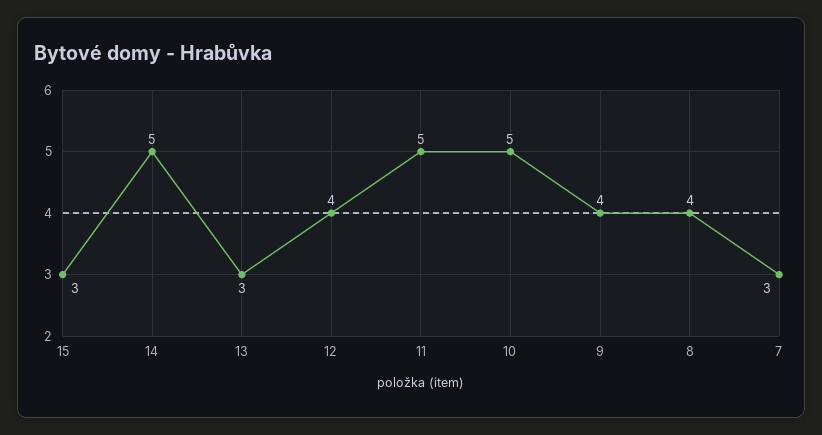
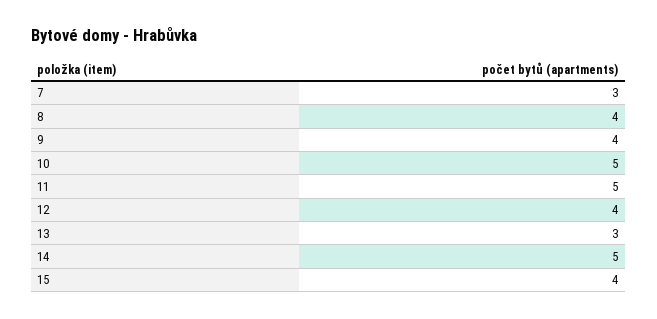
15: 3 -> 4

